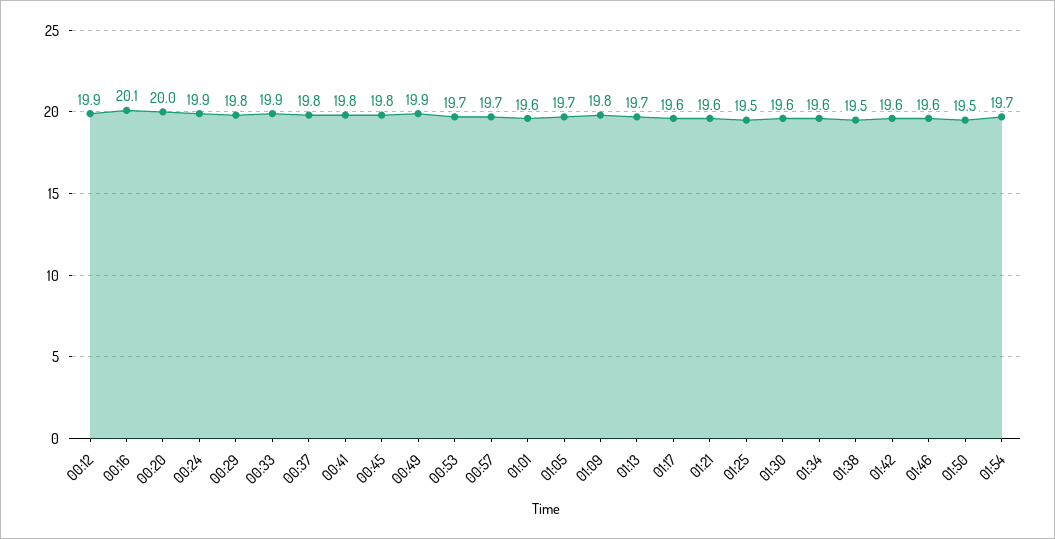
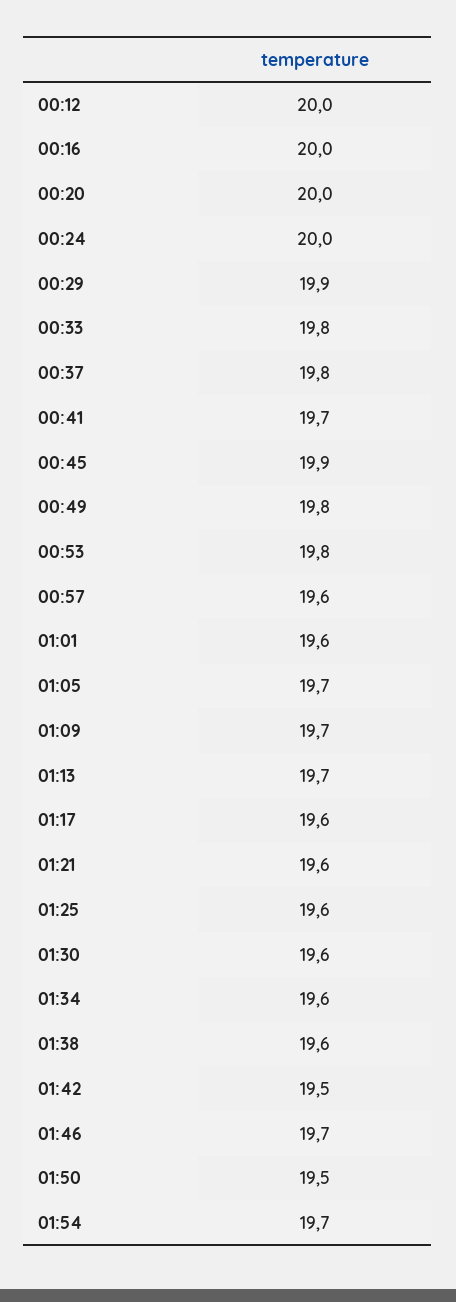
00:12: 19.9 -> 20
00:16: 20.1 -> 20
00:24: 19.9 -> 20
00:29: 19.8 -> 19.9
00:33: 19.9 -> 19.8
00:41: 19.8 -> 19.7
00:45: 19.8 -> 19.9
00:49: 19.9 -> 19.8
00:53: 19.7 -> 19.8
00:57: 19.7 -> 19.6
01:09: 19.8 -> 19.7
01:25: 19.5 -> 19.6
01:38: 19.5 -> 19.6
01:42: 19.6 -> 19.5
01:46: 19.6 -> 19.7

